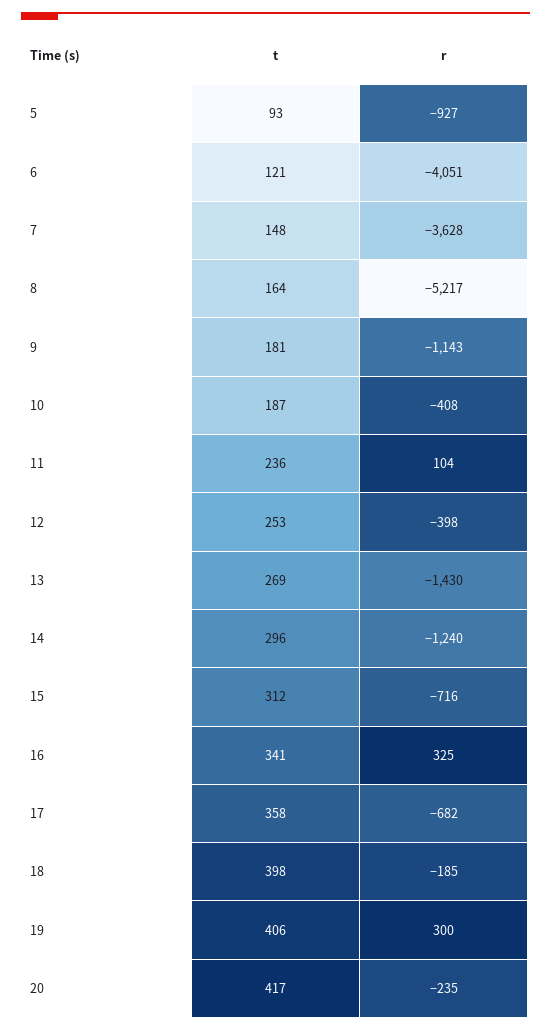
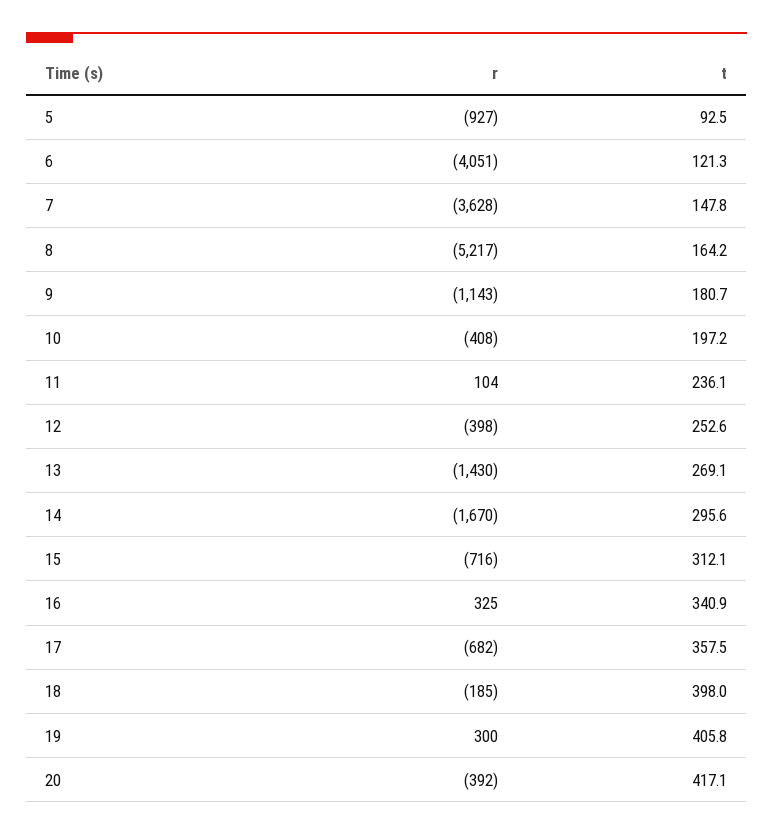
t, 10: 187 -> 197.2
r, 14: -1240 -> -1670
r, 20: -235 -> -392

